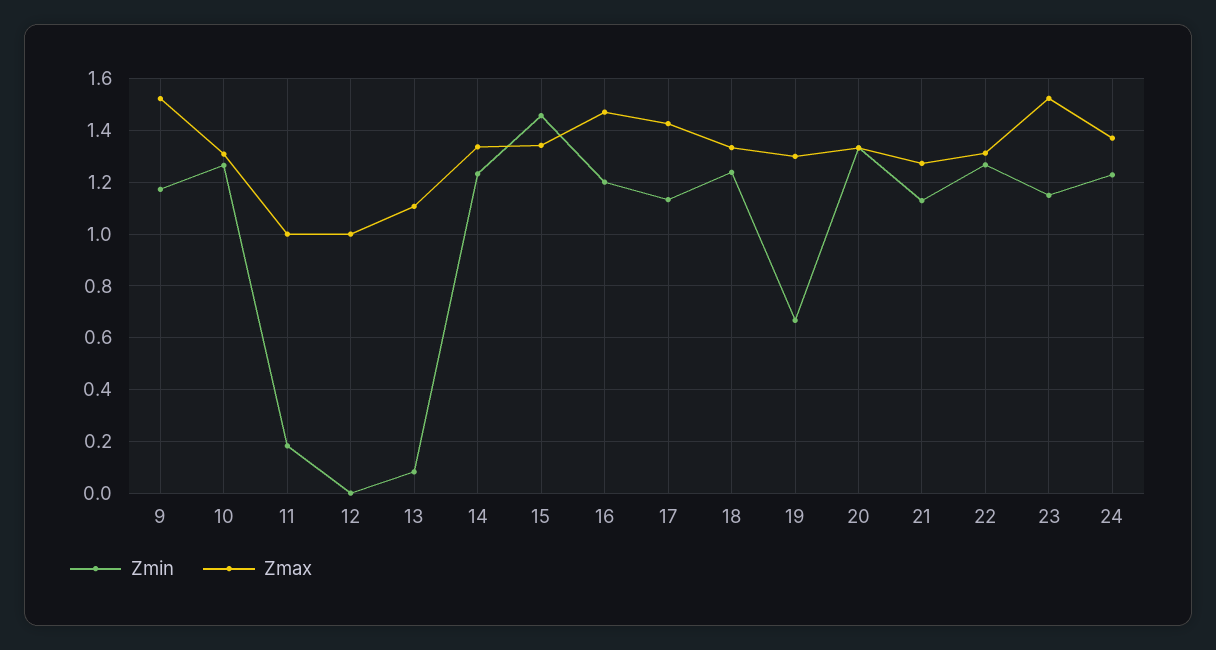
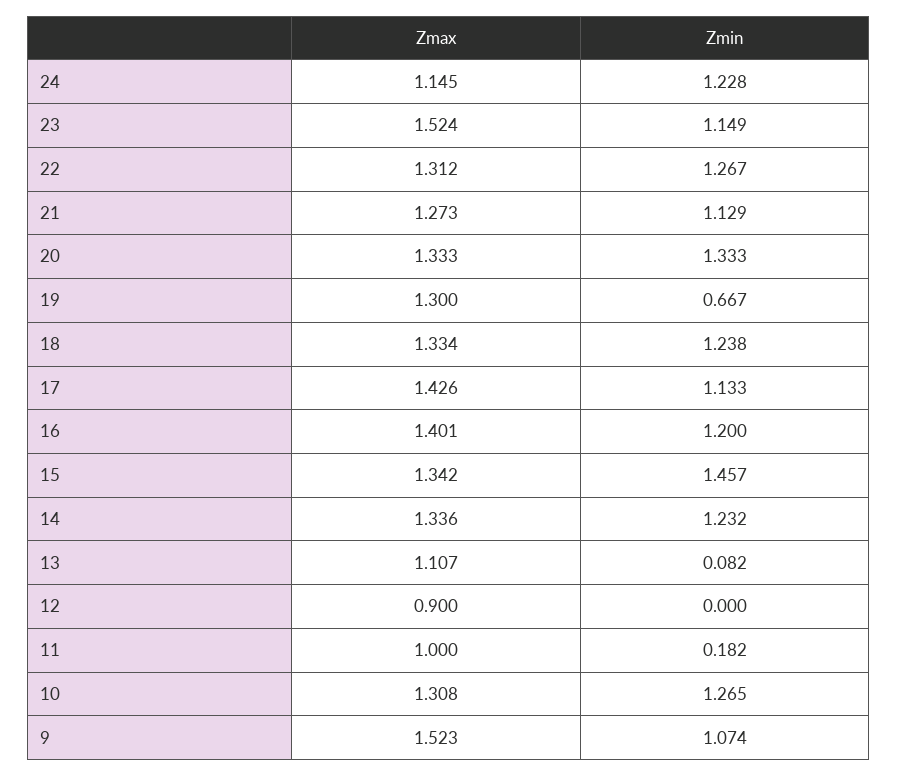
Zmin, 9: 1.175 -> 1.074
Zmax, 12: 1 -> 0.9
Zmax, 16: 1.475 -> 1.401
Zmax, 24: 1.375 -> 1.145

